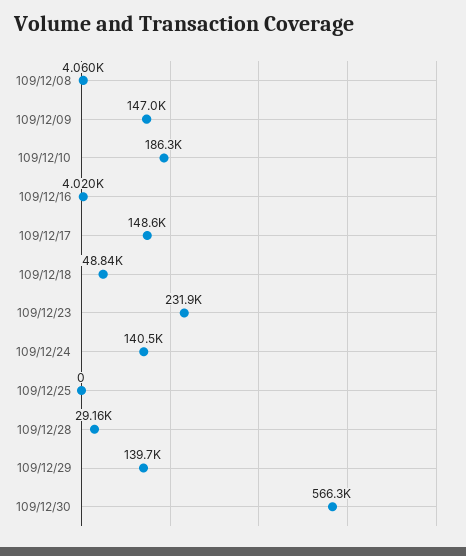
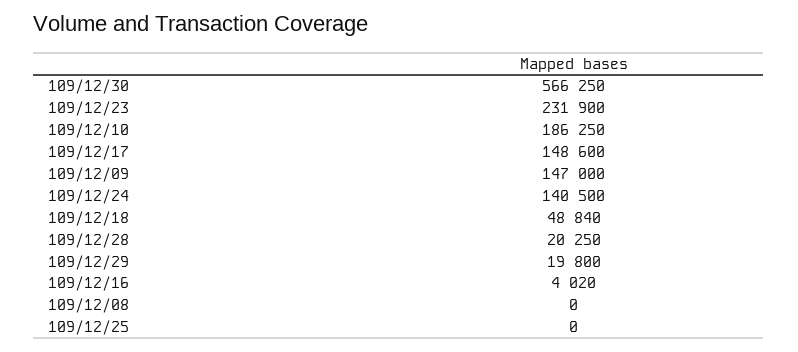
109/12/08: 4060 -> 0
109/12/28: 29160 -> 20250
109/12/29: 139700 -> 19800

